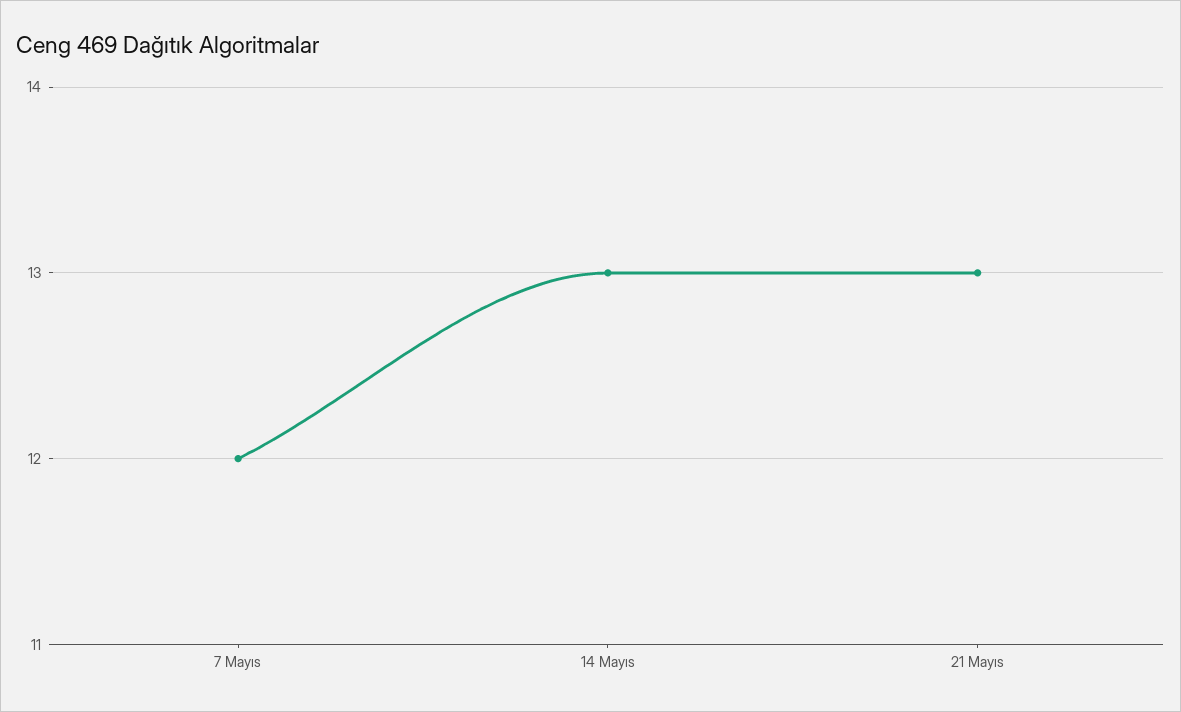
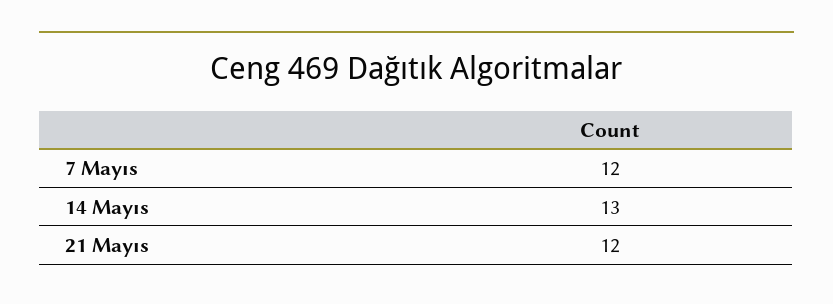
21 Mayıs: 13 -> 12

